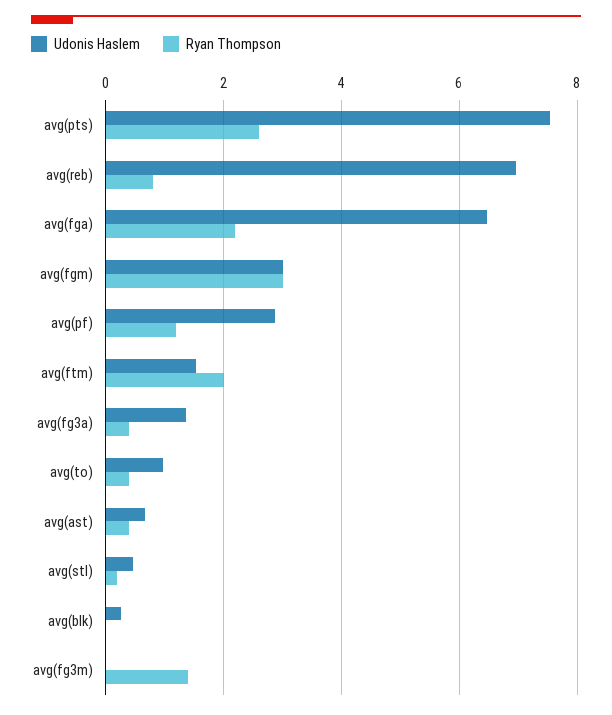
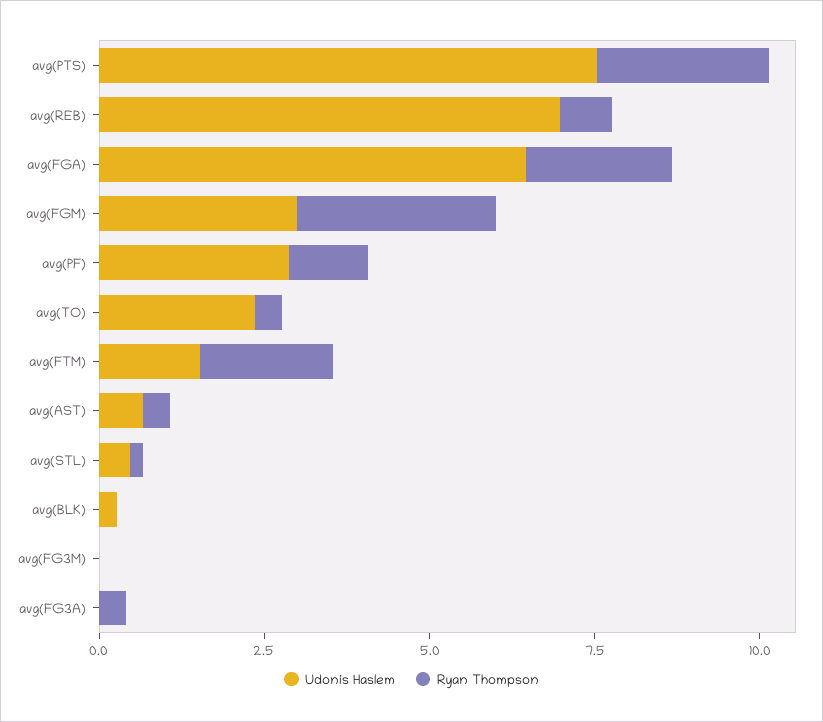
Udonis Haslem, avg(fg3a): 1.4 -> 0
Udonis Haslem, avg(to): 1 -> 2.5
Ryan Thompson, avg(fg3m): 1.4 -> 0

